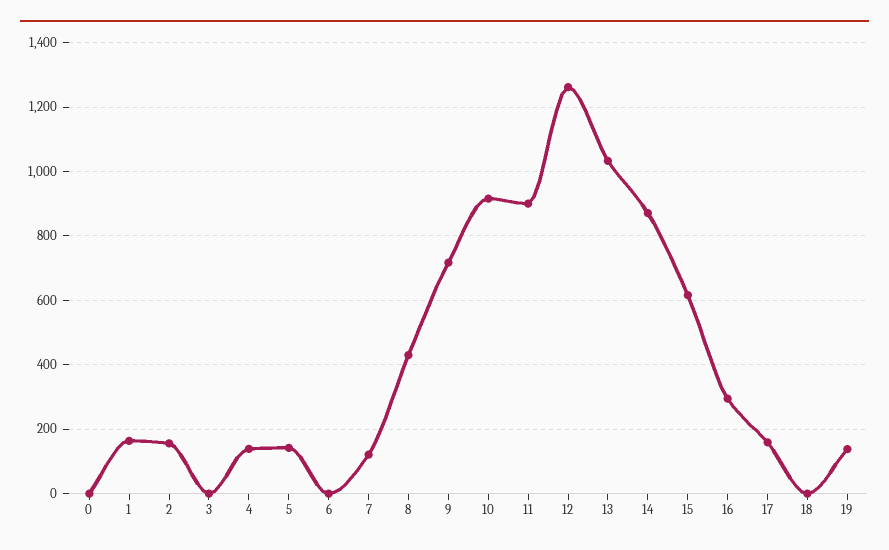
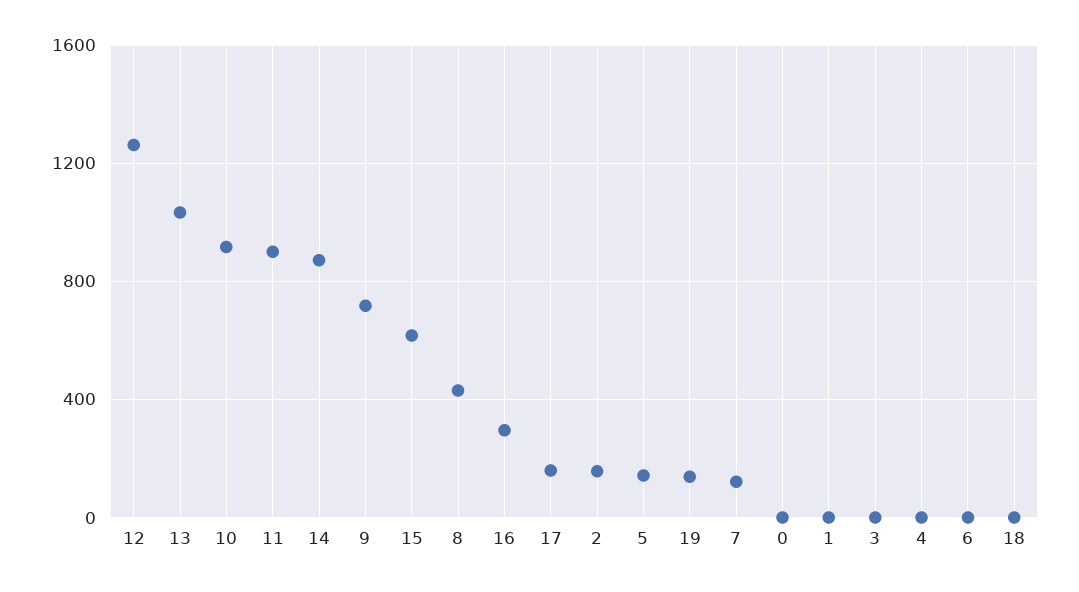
1: 160 -> 0
4: 140 -> 0

